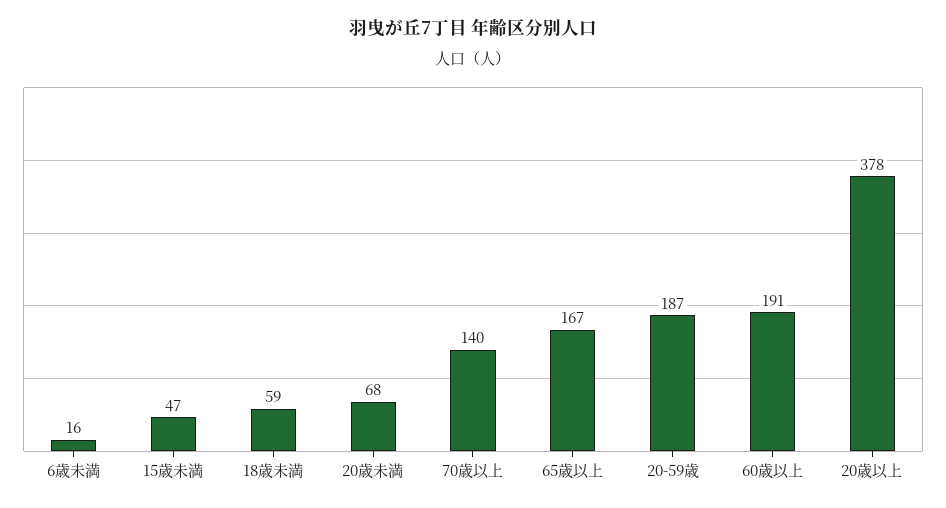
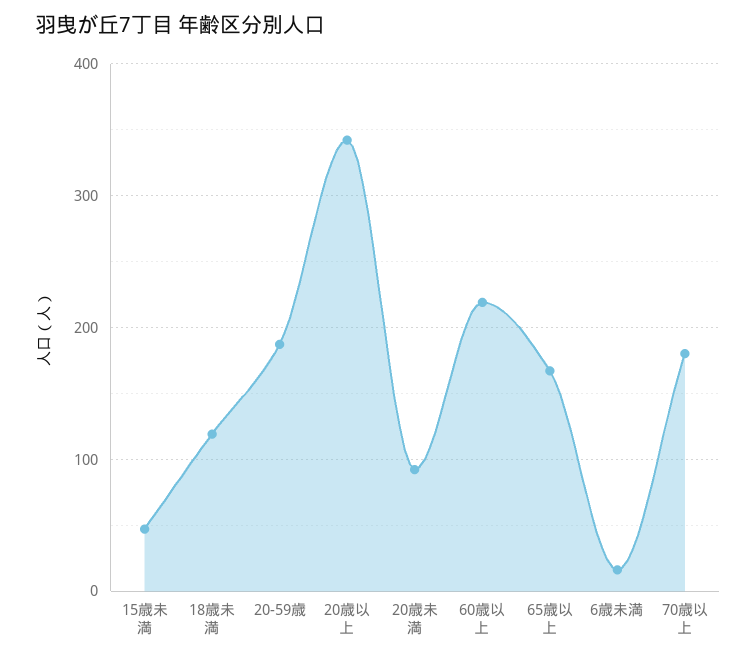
18歳未満: 59 -> 120
20歳未満: 68 -> 90
70歳以上: 140 -> 180
60歳以上: 191 -> 220
20歳以上: 378 -> 340

